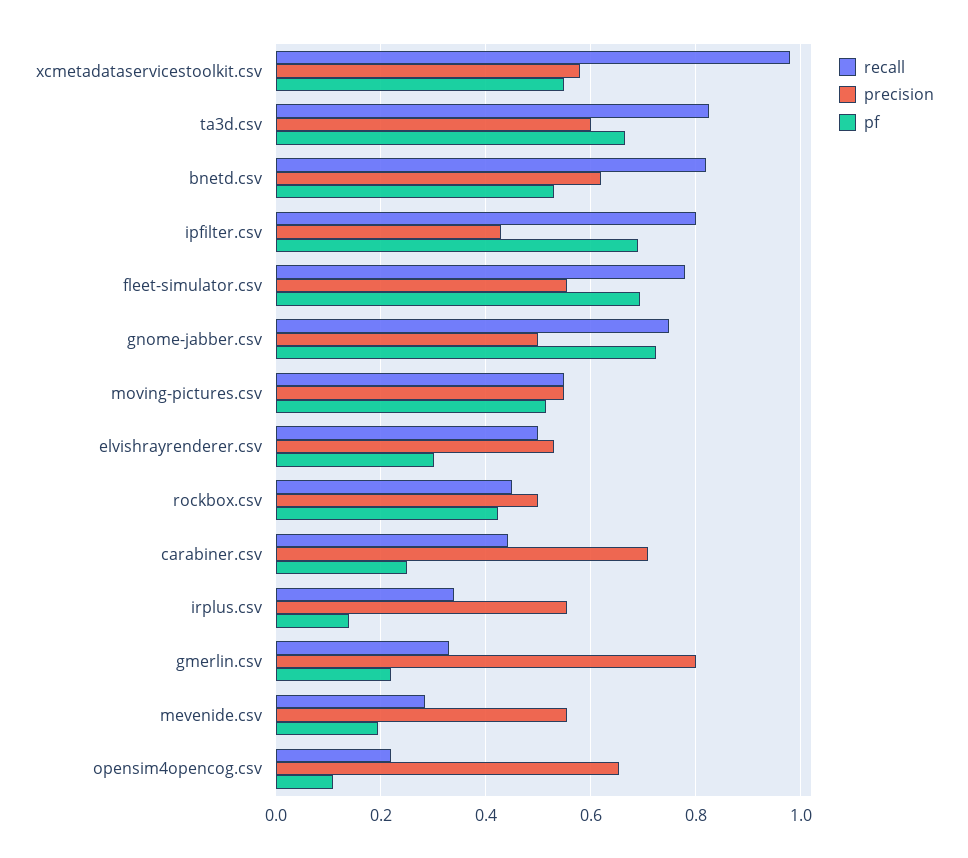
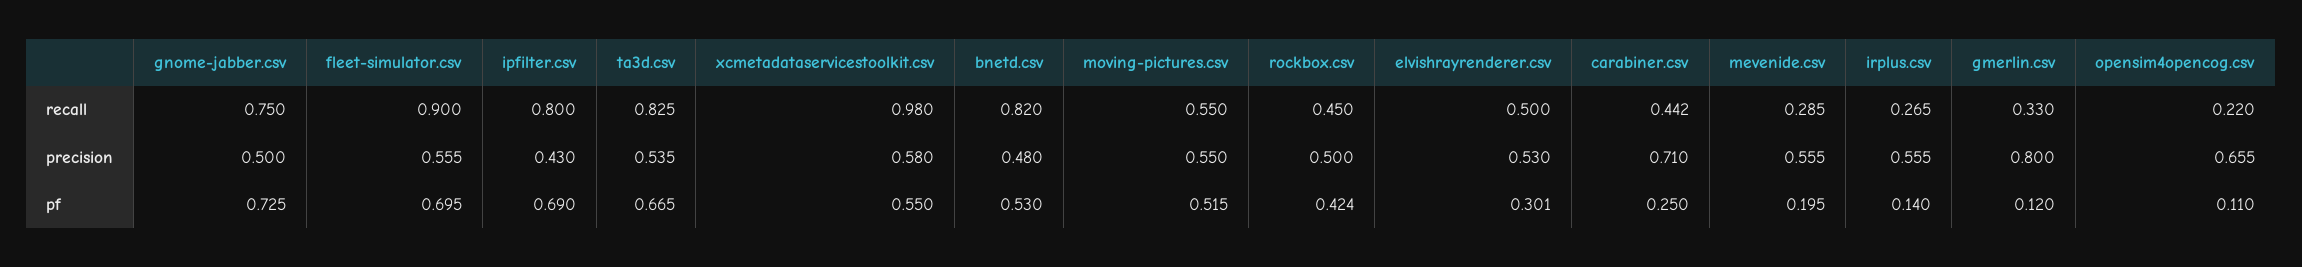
precision, ta3d.csv: 0.6 -> 0.535
precision, bnetd.csv: 0.62 -> 0.48
recall, fleet-simulator.csv: 0.78 -> 0.9
recall, irplus.csv: 0.34 -> 0.265
pf, gmerlin.csv: 0.22 -> 0.12

